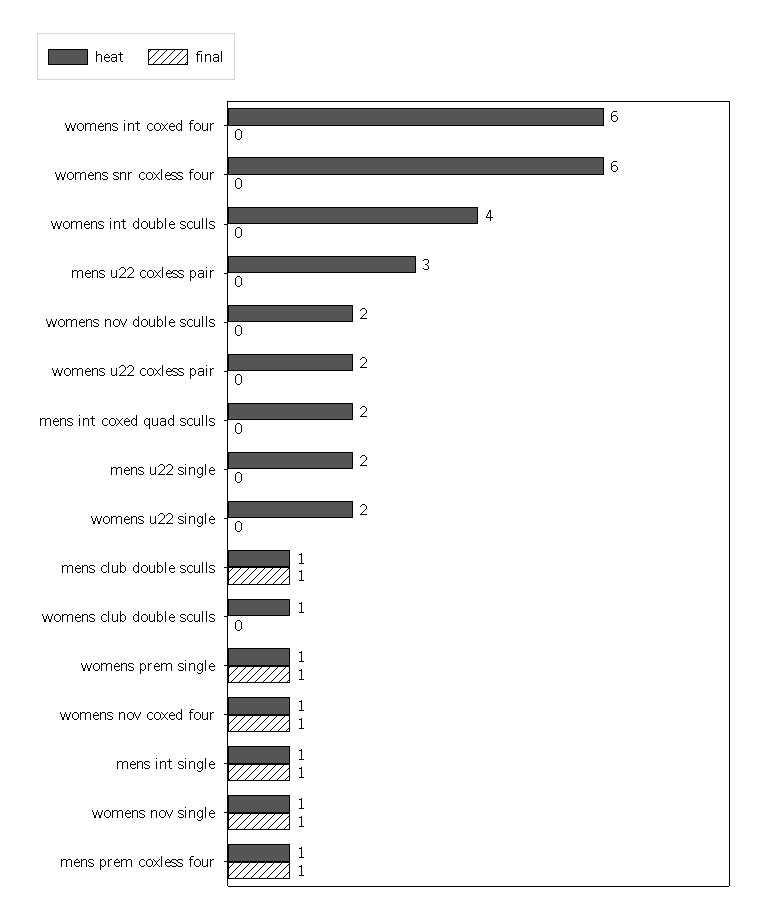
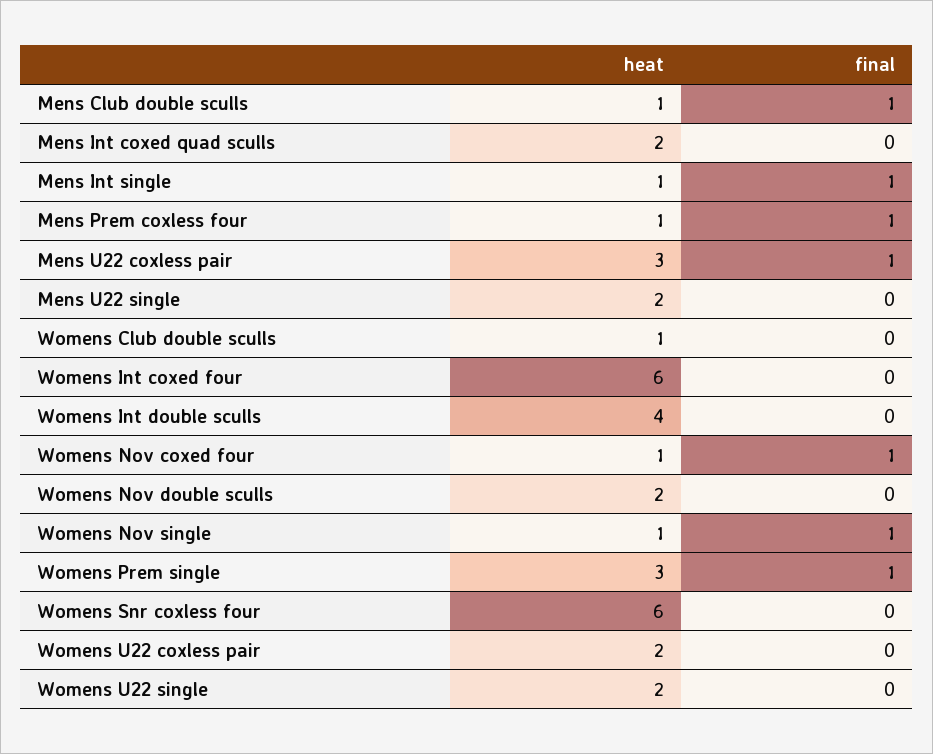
final, mens u22 coxless pair: 0 -> 1
heat, womens prem single: 1 -> 3

